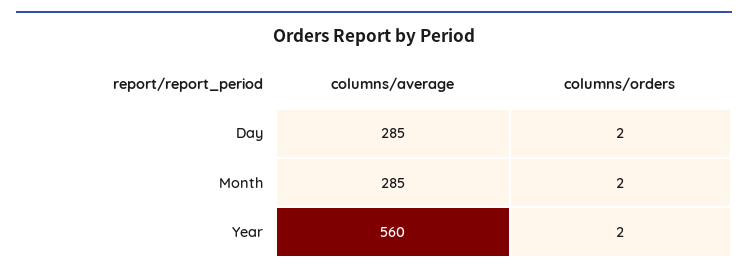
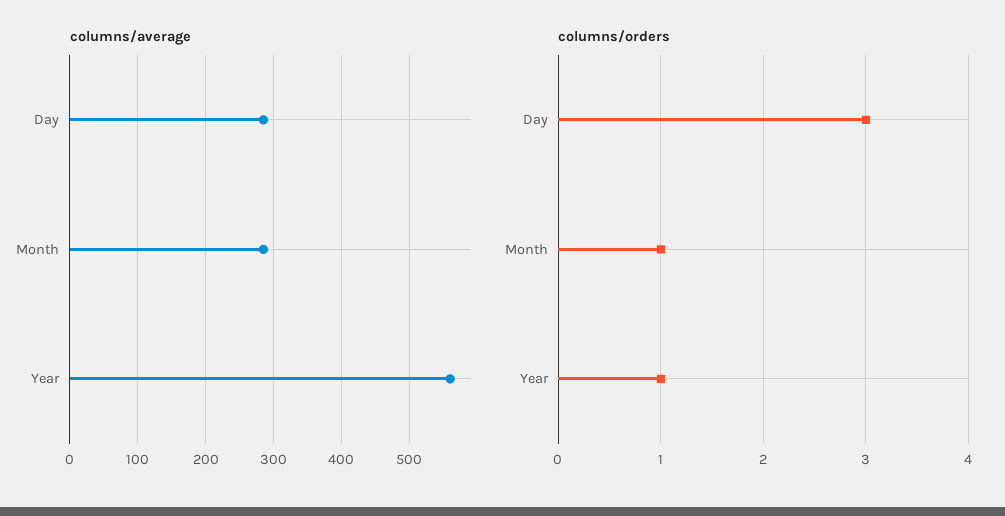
columns/orders, Day: 2 -> 3
columns/orders, Month: 2 -> 1
columns/orders, Year: 2 -> 1

